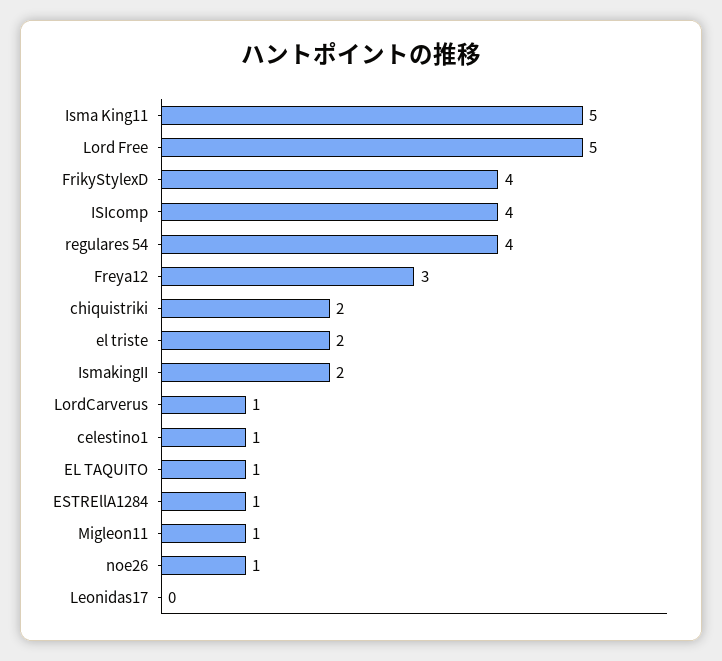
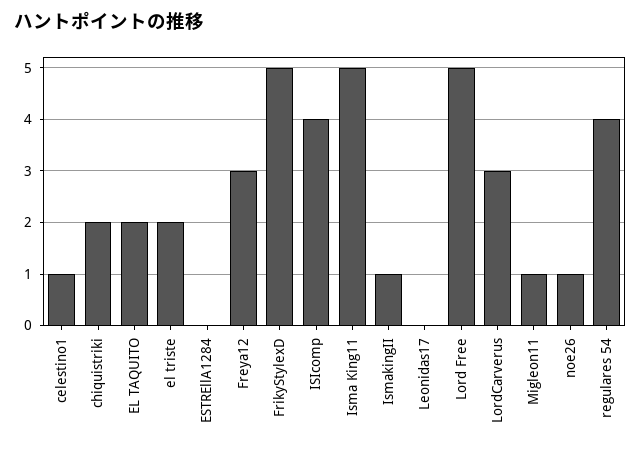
FrikyStylexD: 4 -> 5
IsmakingII: 2 -> 1
LordCarverus: 1 -> 3
EL TAQUITO: 1 -> 2
ESTREllA1284: 1 -> 0

